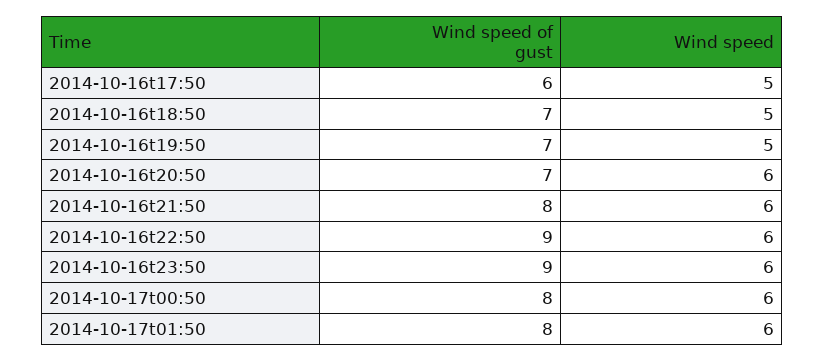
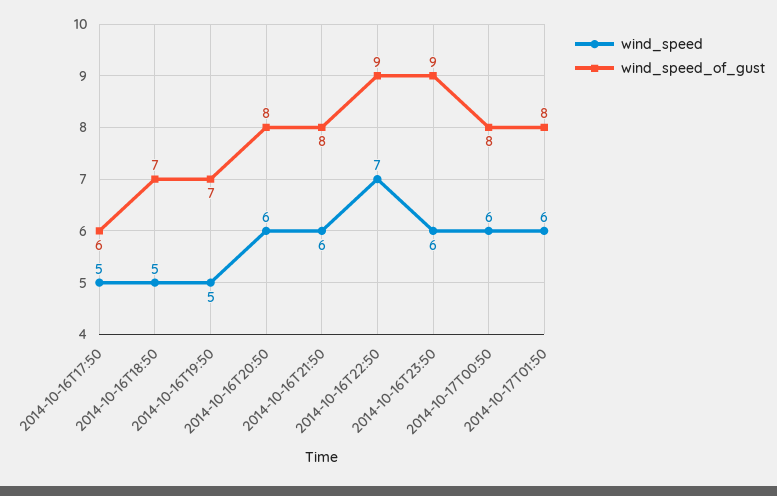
Wind speed of gust, 2014-10-16t20:50: 7 -> 8
Wind speed, 2014-10-16t22:50: 6 -> 7

